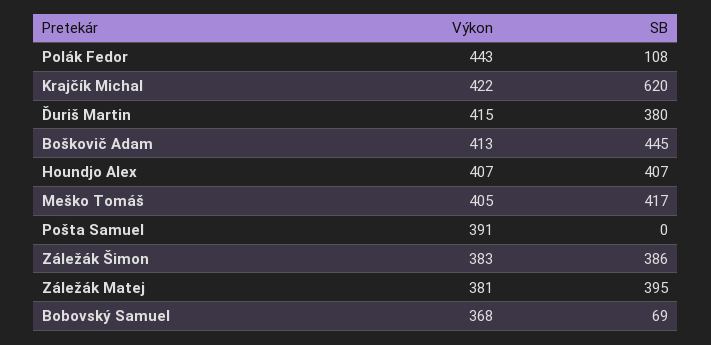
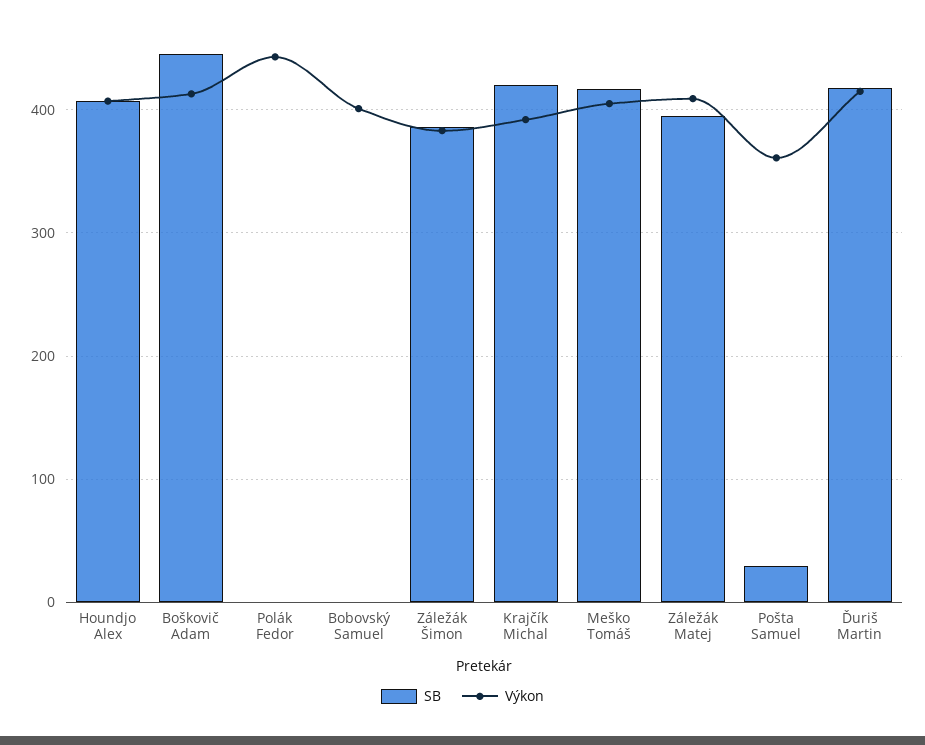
SB, Polák Fedor: 108 -> 0
Výkon, Krajčík Michal: 422 -> 390
SB, Krajčík Michal: 620 -> 420
SB, Ďuriš Martin: 380 -> 420
Výkon, Pošta Samuel: 391 -> 360
SB, Pošta Samuel: 0 -> 30
Výkon, Záležák Matej: 381 -> 410
Výkon, Bobovský Samuel: 368 -> 400
SB, Bobovský Samuel: 69 -> 0

